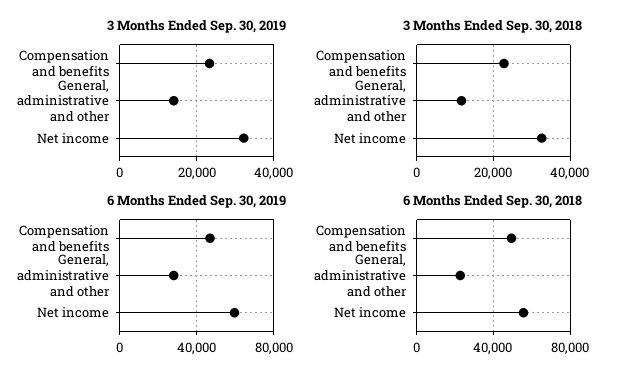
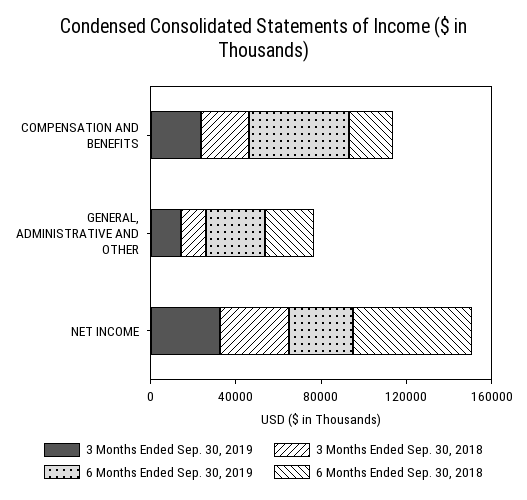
6 Months Ended Sep. 30, 2019, Net income: 60000 -> 30000
6 Months Ended Sep. 30, 2018, Compensation and benefits: 50000 -> 20000

